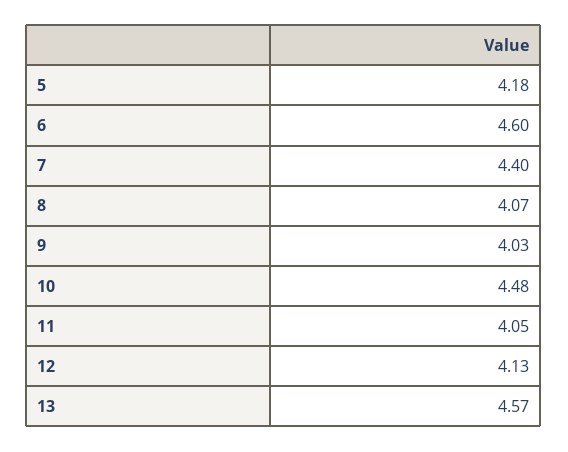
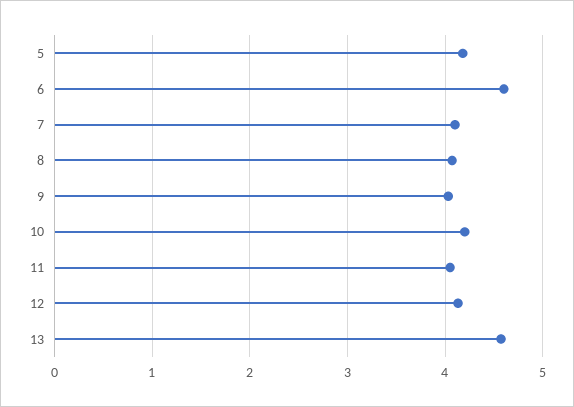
7: 4.4 -> 4.1
10: 4.48 -> 4.2

